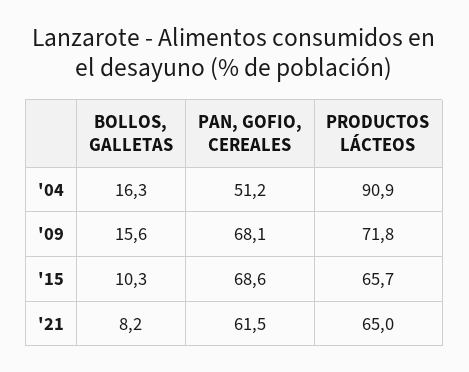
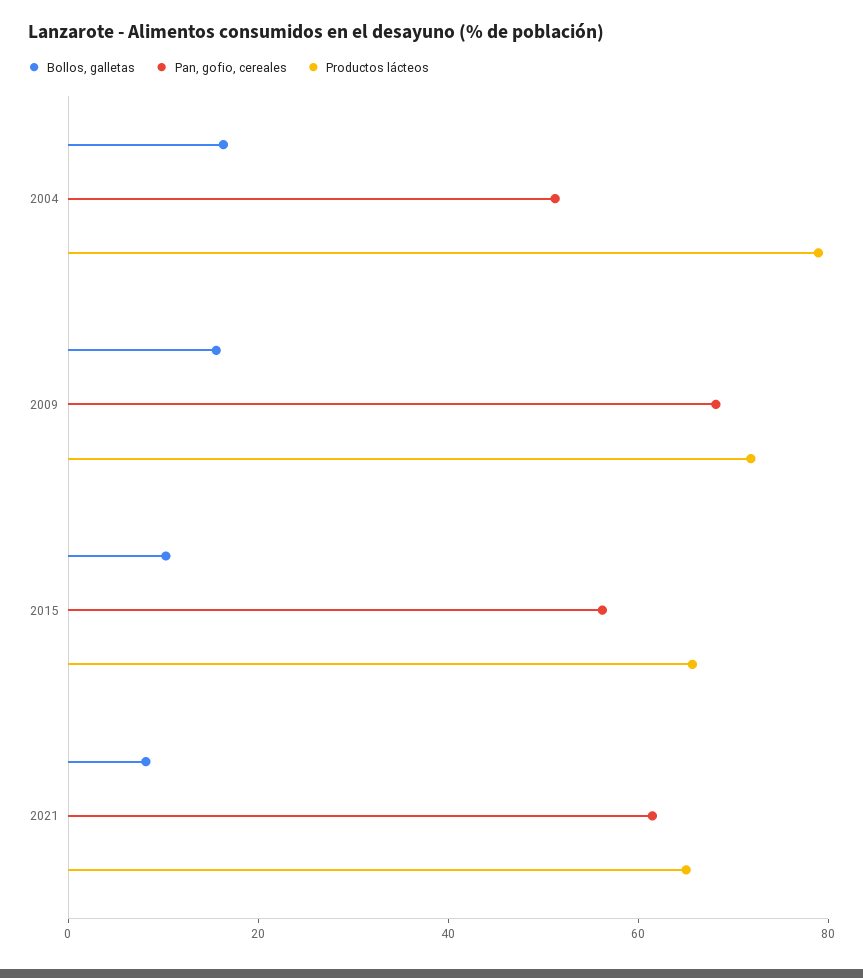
PRODUCTOS LÁCTEOS, '04: 90.9 -> 80
PAN, GOFIO, CEREALES, '15: 68.6 -> 55

